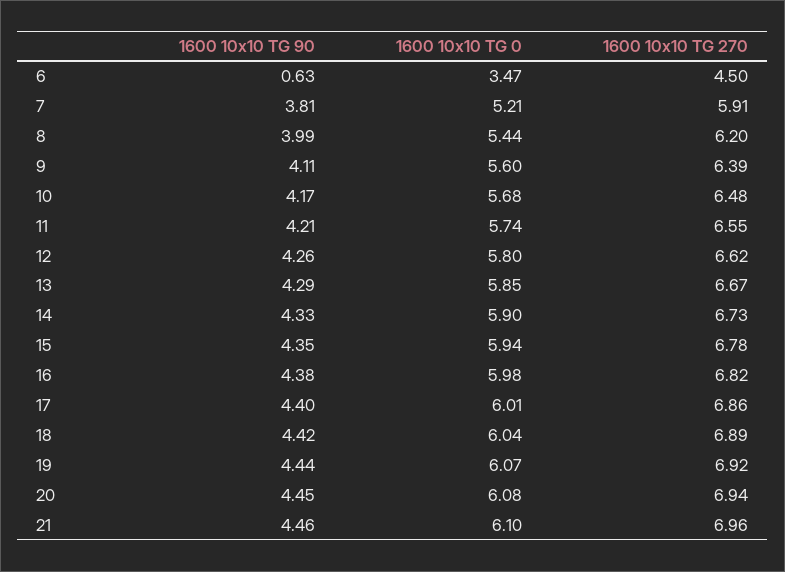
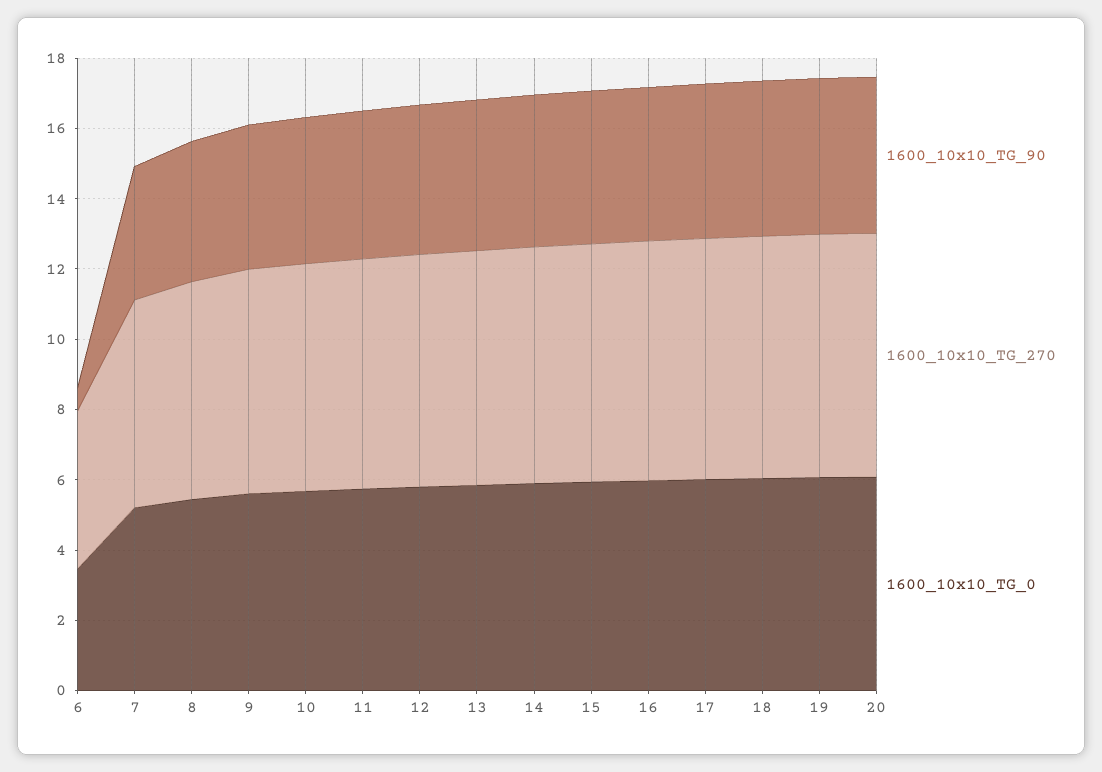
1600 10x10 TG 90, 21: 4.46 -> none
1600 10x10 TG 0, 21: 6.1 -> none
1600 10x10 TG 270, 21: 6.96 -> none

